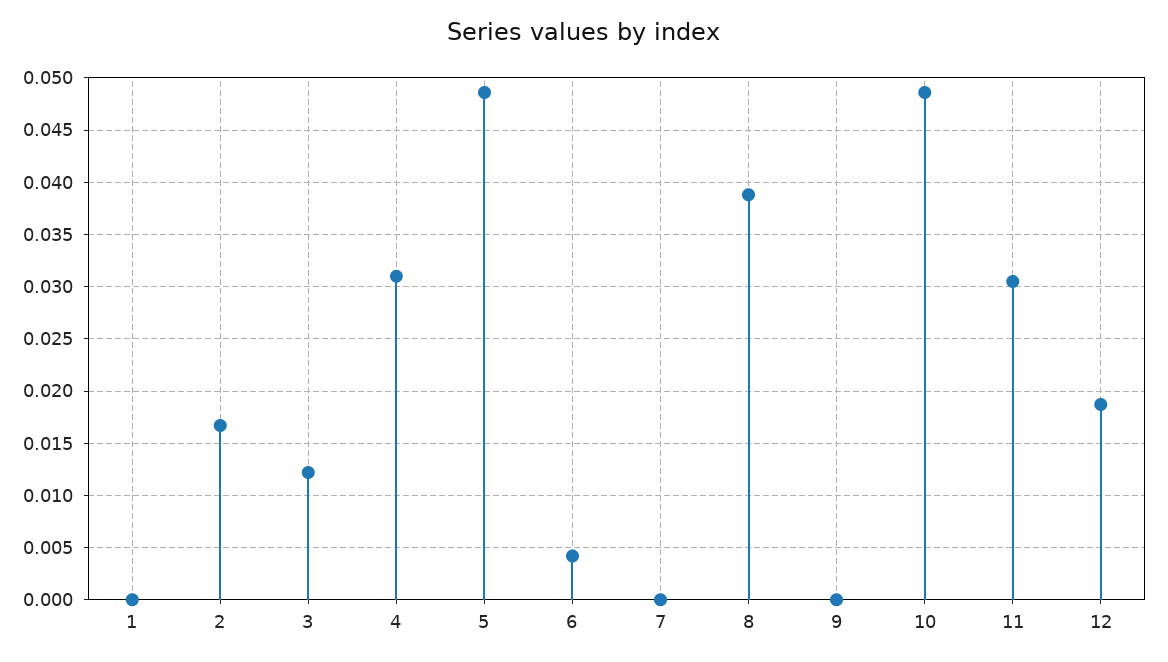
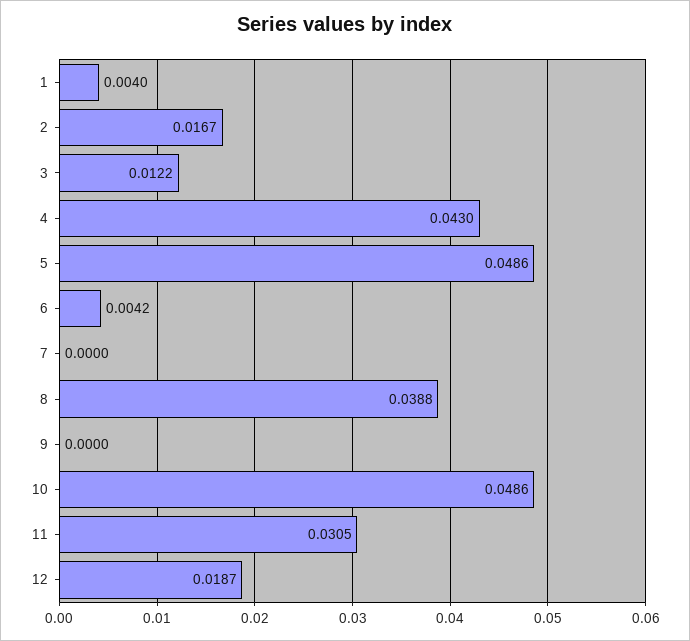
1: 0 -> 0.004
4: 0.031 -> 0.043

